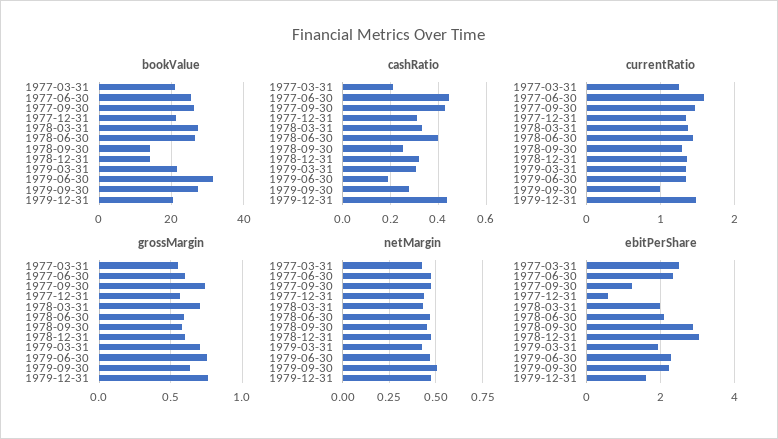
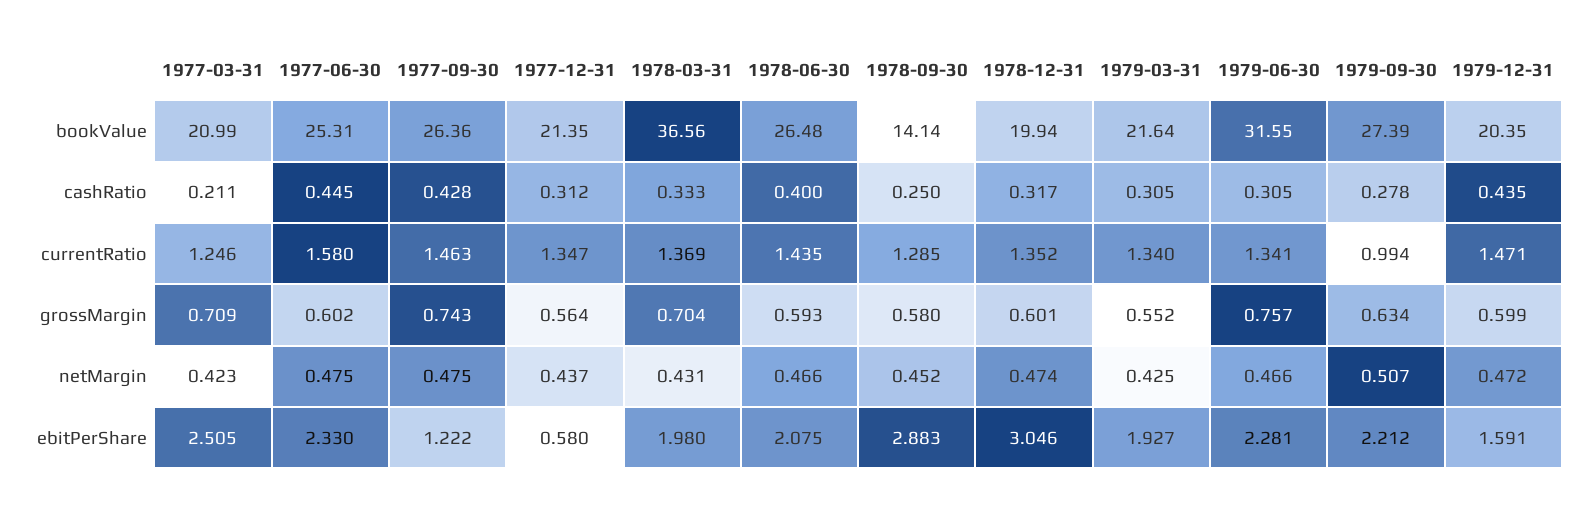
bookValue, 1978-03-31: 28 -> 36.56
bookValue, 1978-12-31: 14 -> 19.94
cashRatio, 1979-06-30: 0.2 -> 0.305
grossMargin, 1977-03-31: 0.55 -> 0.709
grossMargin, 1979-03-31: 0.7 -> 0.552
grossMargin, 1979-12-31: 0.75 -> 0.599

